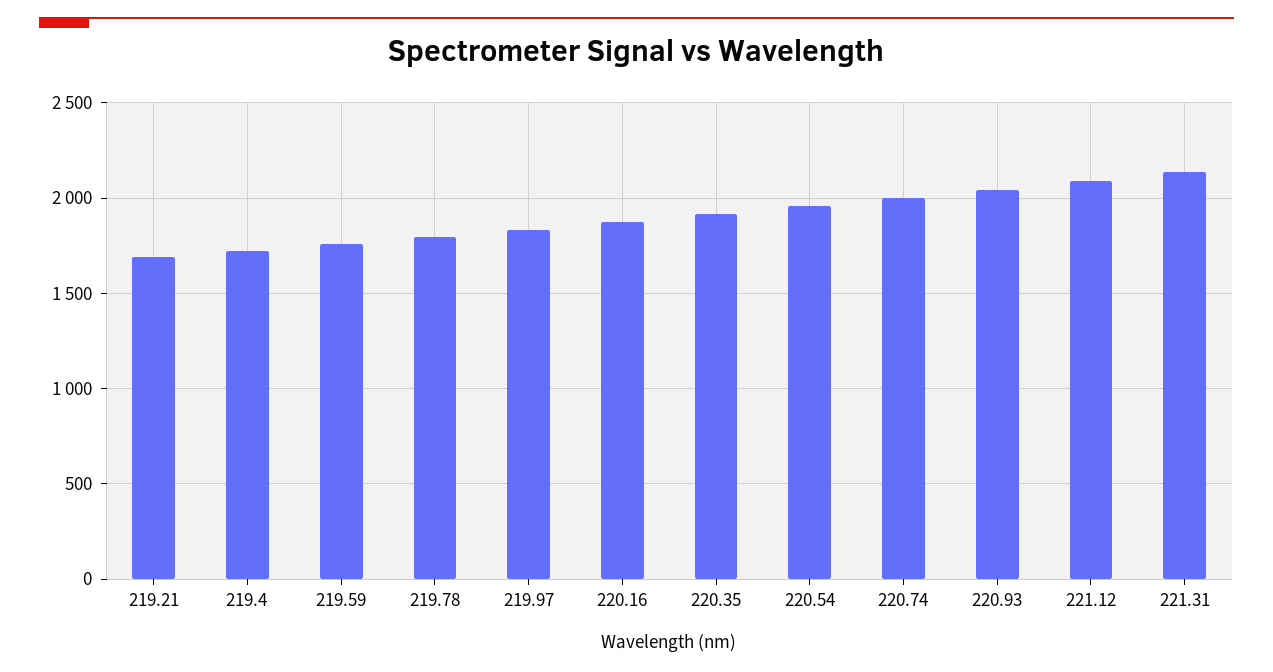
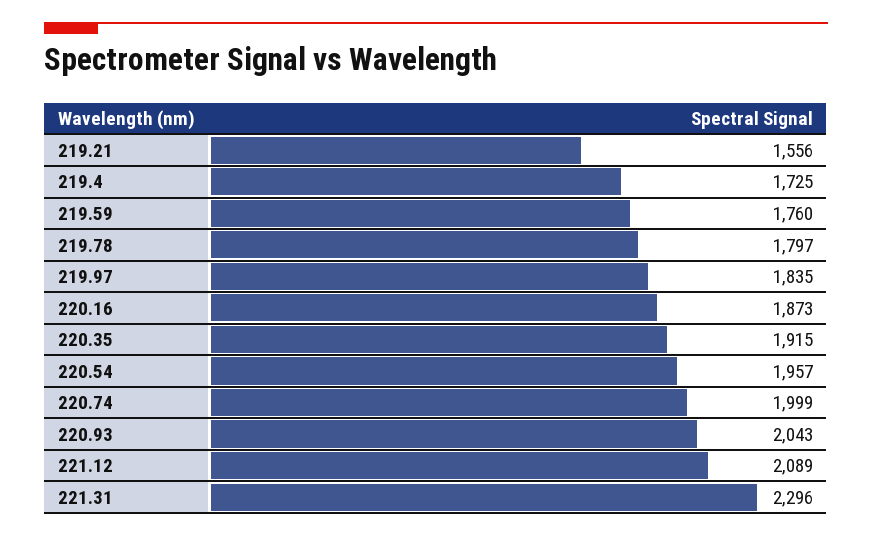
219.21: 1700 -> 1556
221.31: 2150 -> 2296

